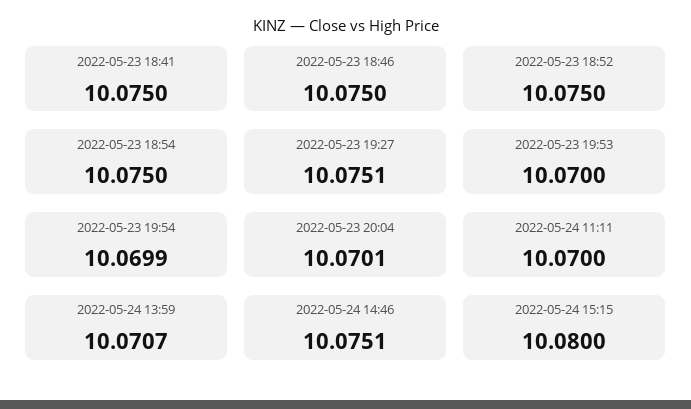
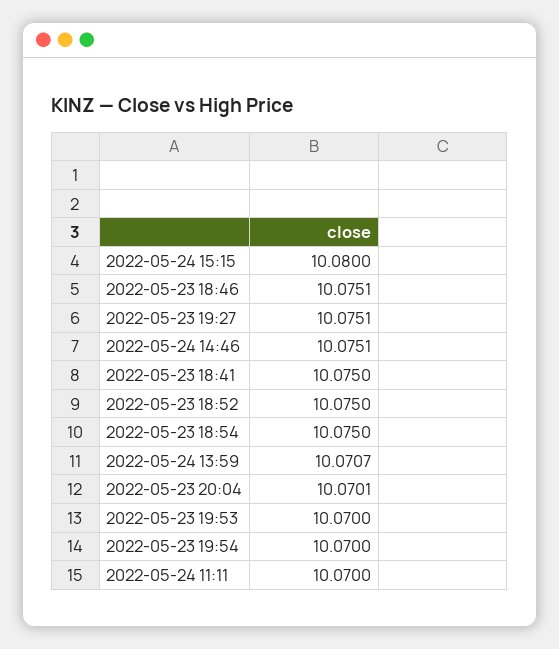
2022-05-23 18:46: 10.075 -> 10.0751
2022-05-23 19:54: 10.0699 -> 10.07

